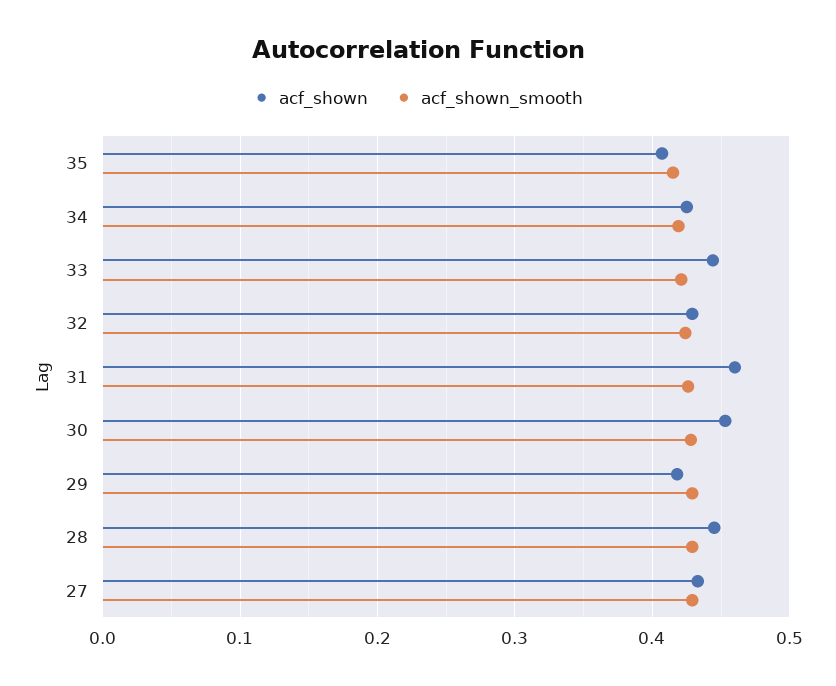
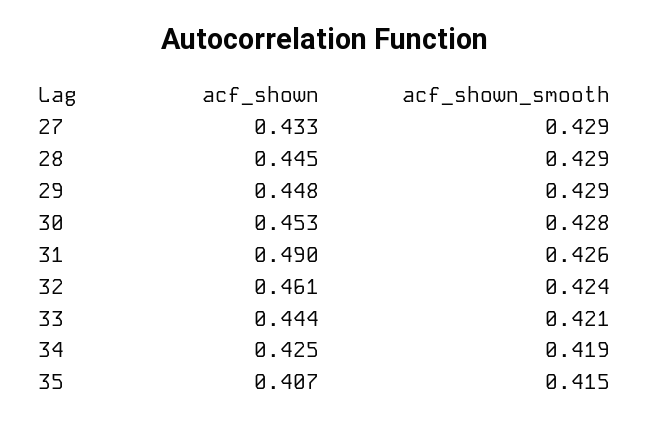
acf_shown, 32: 0.43 -> 0.461
acf_shown, 31: 0.46 -> 0.49
acf_shown, 29: 0.42 -> 0.448

